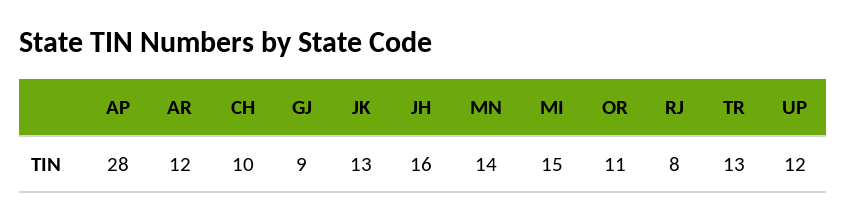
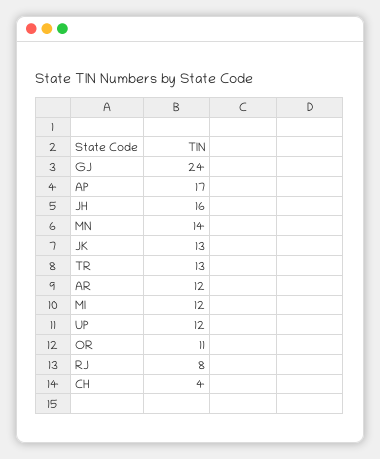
AP: 28 -> 17
CH: 10 -> 4
GJ: 9 -> 24
MI: 15 -> 12

